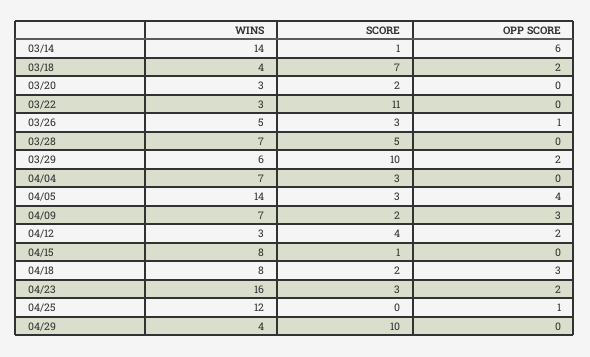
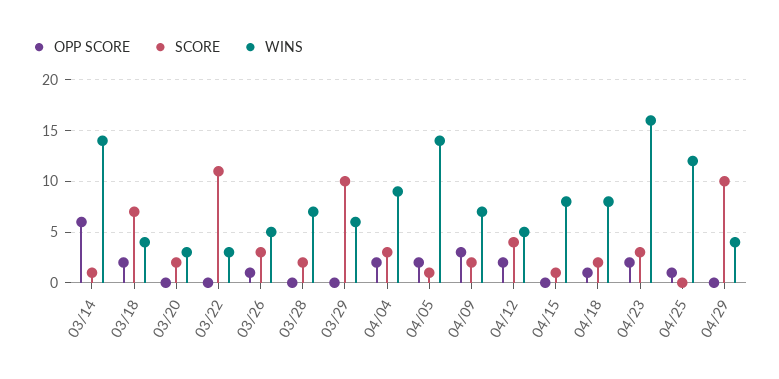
SCORE, 03/28: 5 -> 2
OPP SCORE, 03/29: 2 -> 0
WINS, 04/04: 7 -> 9
OPP SCORE, 04/04: 0 -> 2
SCORE, 04/05: 3 -> 1
OPP SCORE, 04/05: 4 -> 2
WINS, 04/12: 3 -> 5
OPP SCORE, 04/18: 3 -> 1

